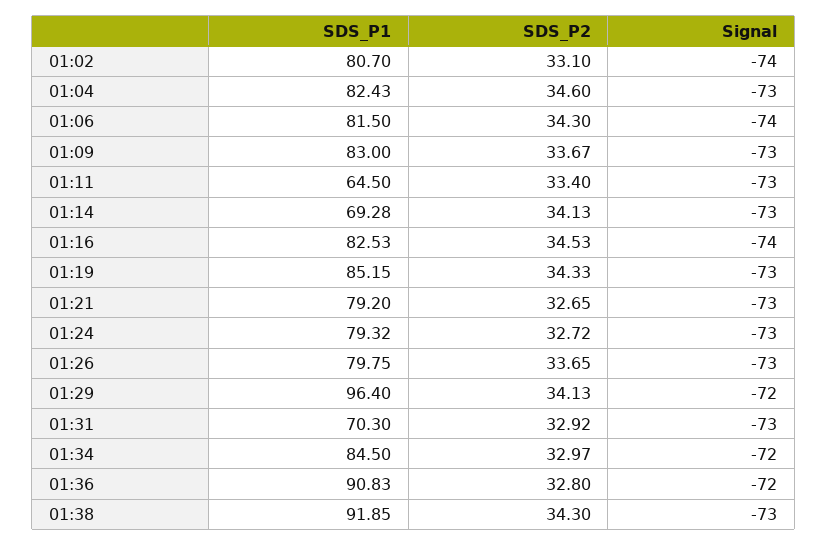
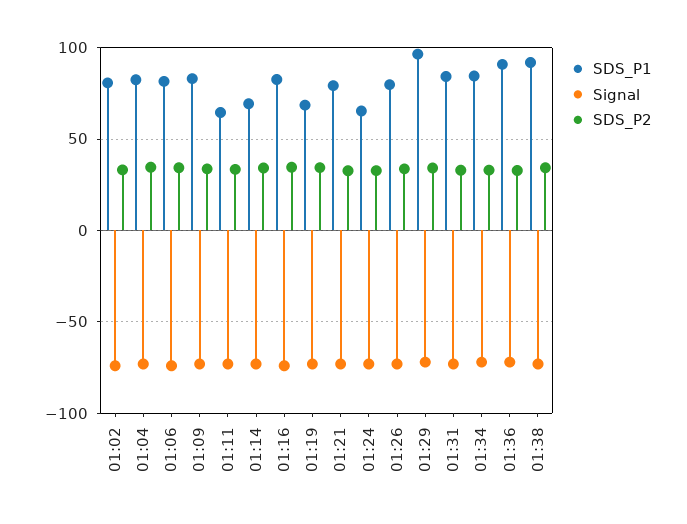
SDS_P1, 01:19: 85.15 -> 70
SDS_P1, 01:24: 79.32 -> 65
SDS_P1, 01:31: 70.3 -> 85

